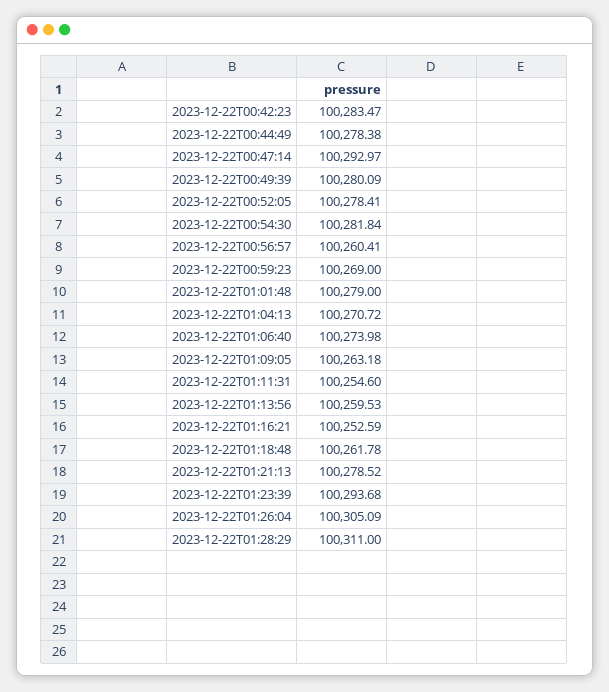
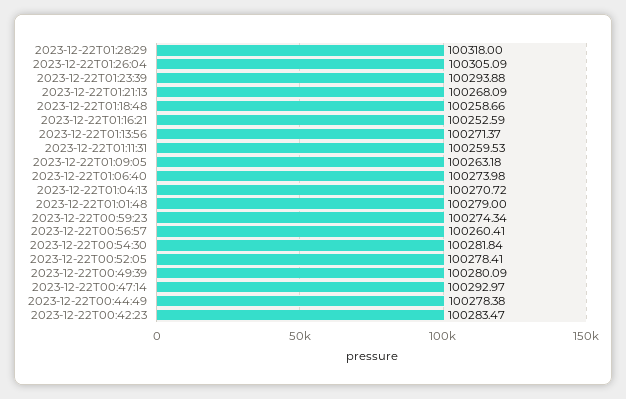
2023-12-22T00:59:23: 100269 -> 100274.34
2023-12-22T01:11:31: 100254.6 -> 100259.53
2023-12-22T01:13:56: 100259.53 -> 100271.37
2023-12-22T01:18:48: 100261.78 -> 100258.66
2023-12-22T01:21:13: 100278.52 -> 100268.09
2023-12-22T01:23:39: 100293.68 -> 100293.88
2023-12-22T01:28:29: 100311 -> 100318

